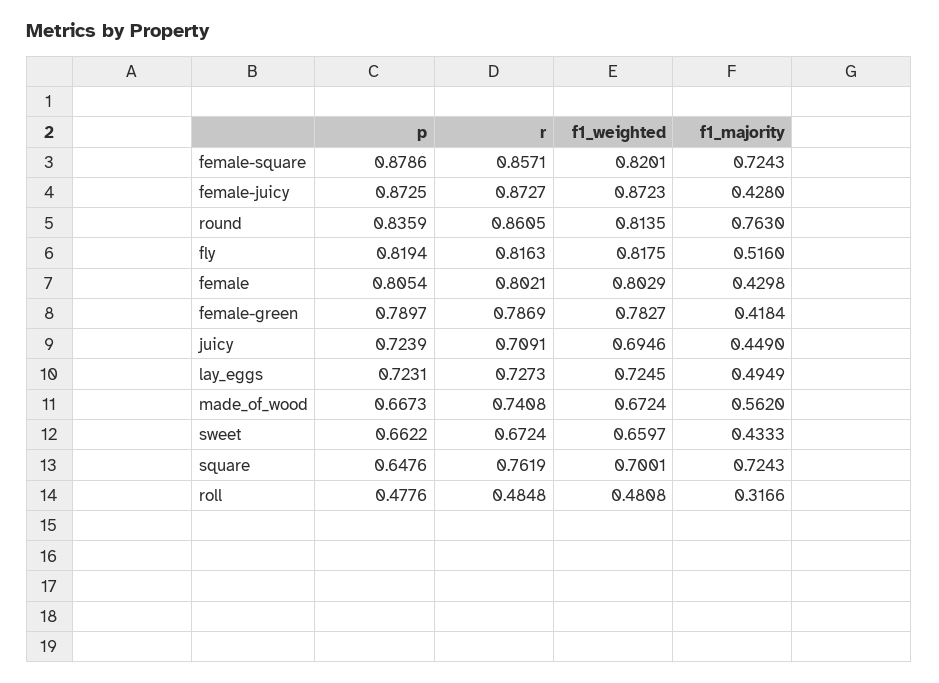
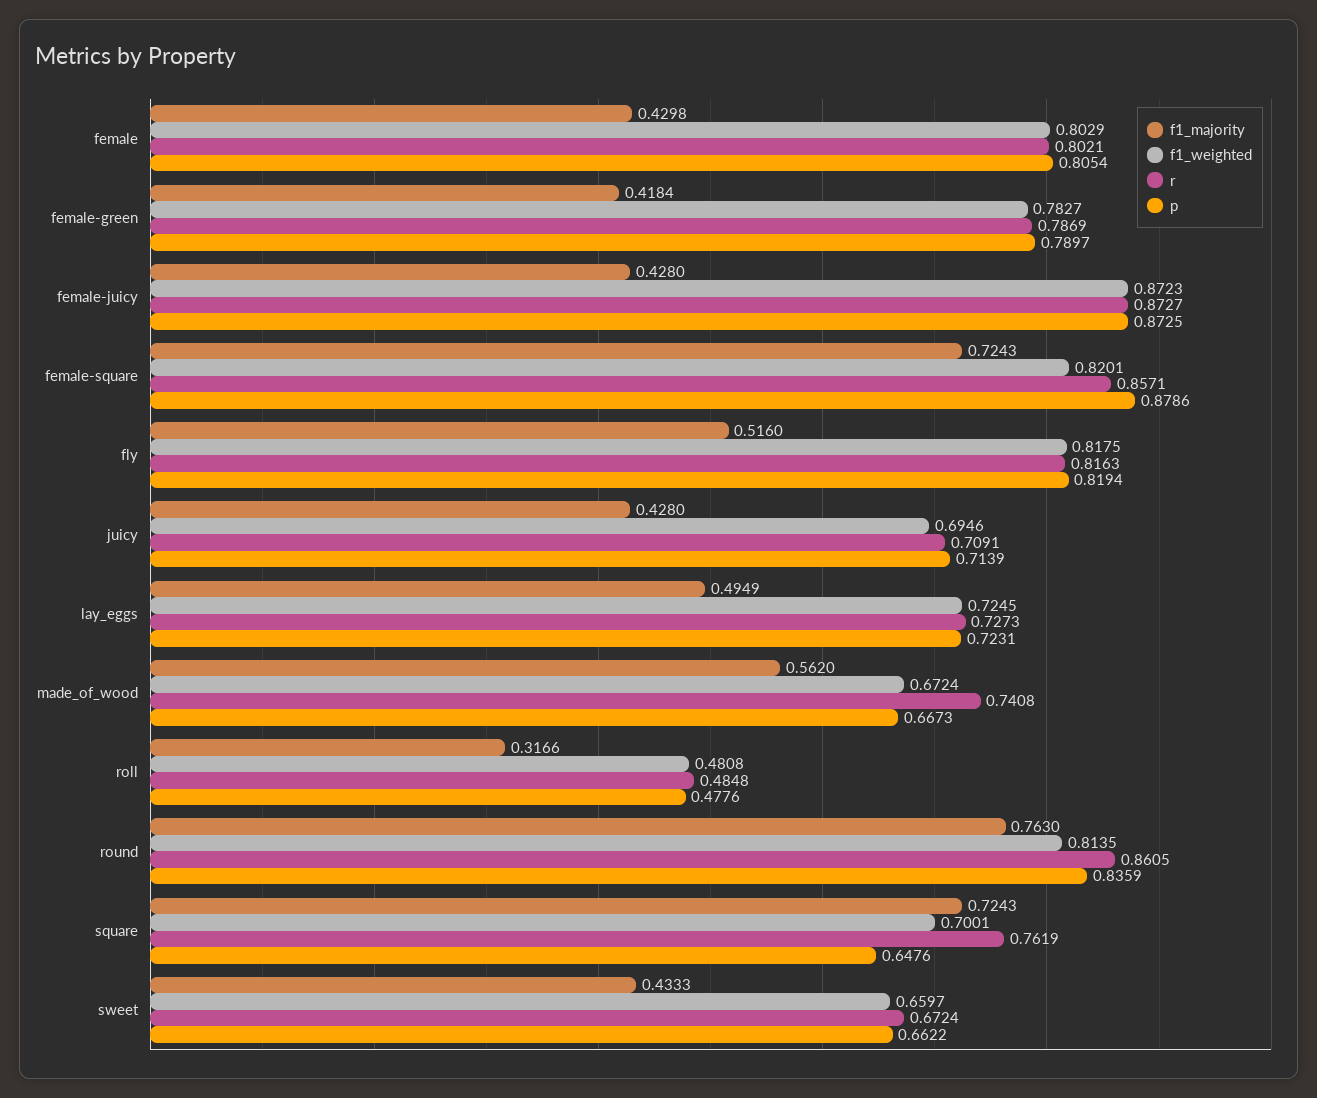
p, juicy: 0.7239 -> 0.7139
f1_majority, juicy: 0.449 -> 0.428

